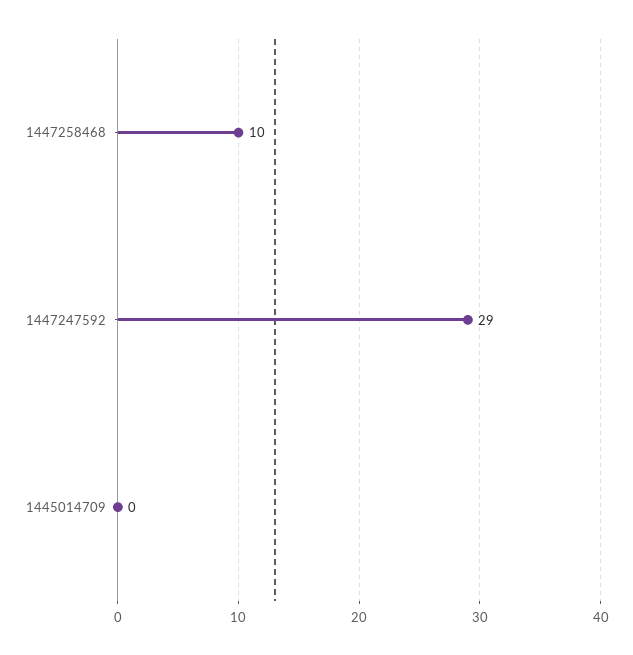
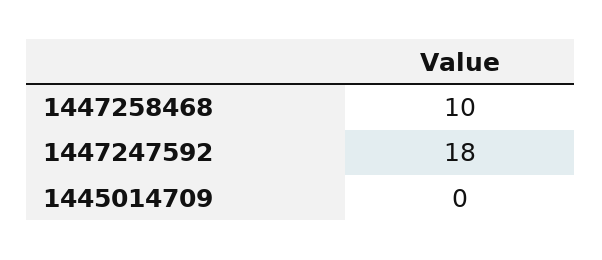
1447247592: 29 -> 18

